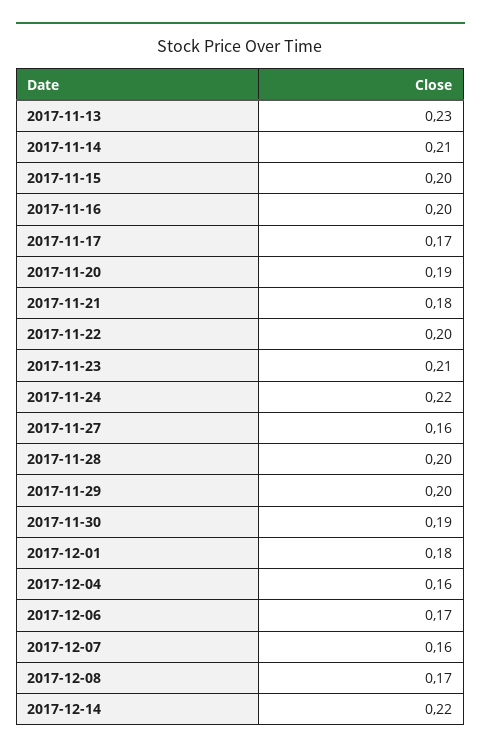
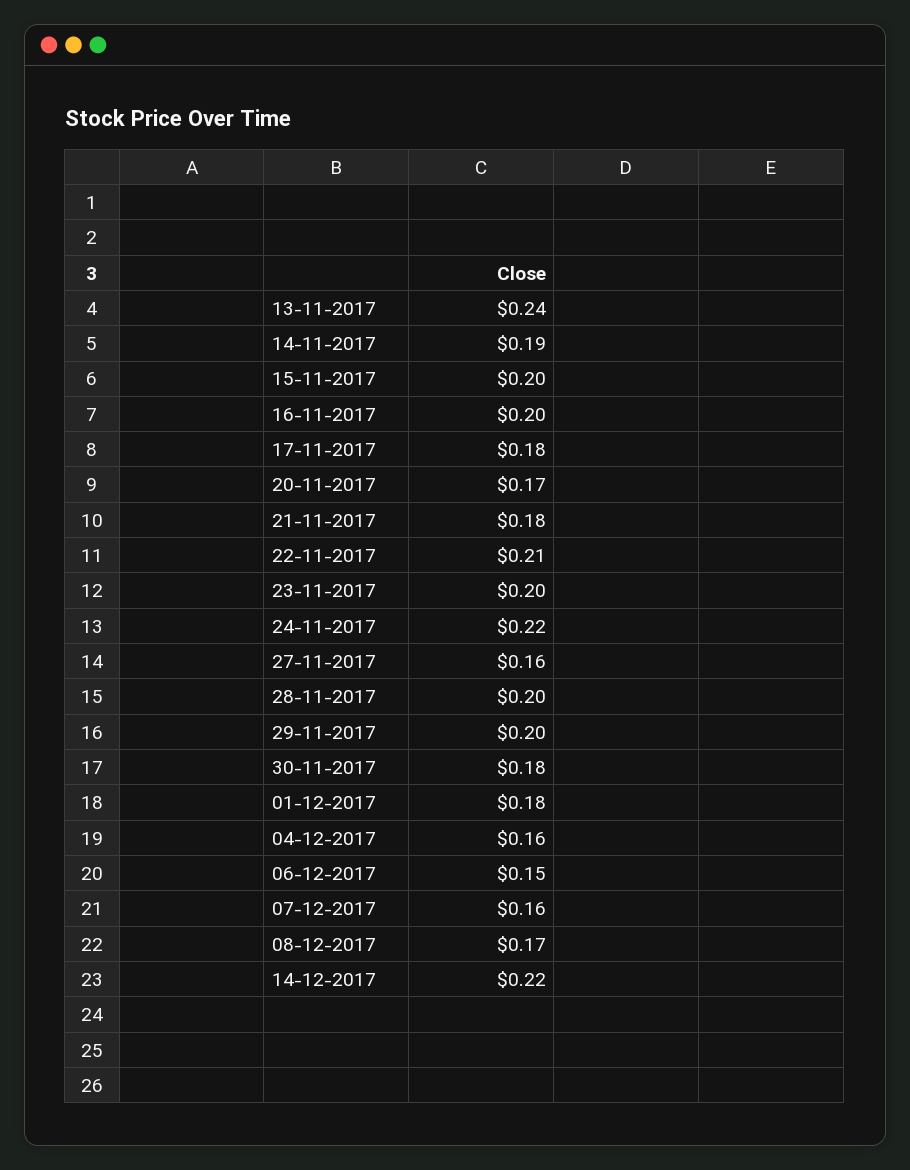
2017-11-13: 0.23 -> 0.24
2017-11-14: 0.21 -> 0.19
2017-11-17: 0.17 -> 0.18
2017-11-20: 0.19 -> 0.17
2017-11-22: 0.2 -> 0.21
2017-11-23: 0.21 -> 0.2
2017-11-30: 0.19 -> 0.18
2017-12-06: 0.17 -> 0.15

